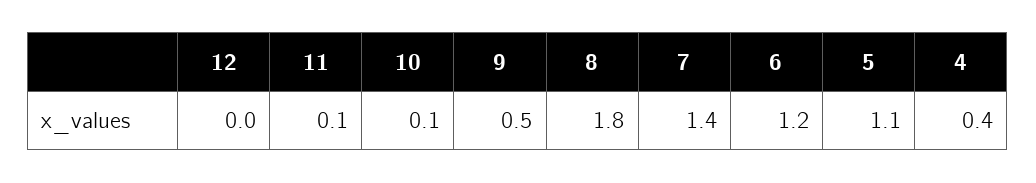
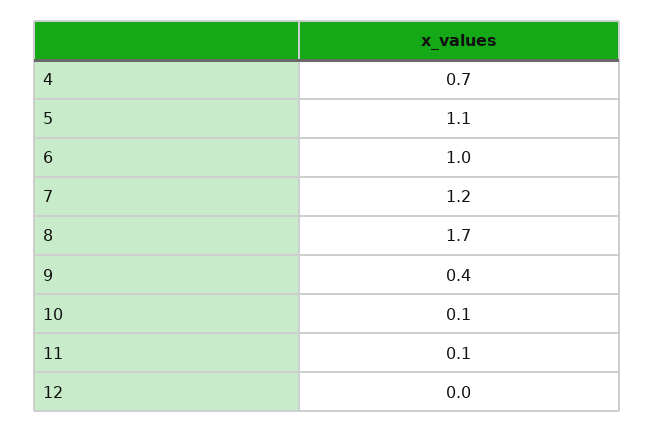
9: 0.5 -> 0.4
8: 1.8 -> 1.7
7: 1.4 -> 1.2
6: 1.2 -> 1
4: 0.4 -> 0.7

